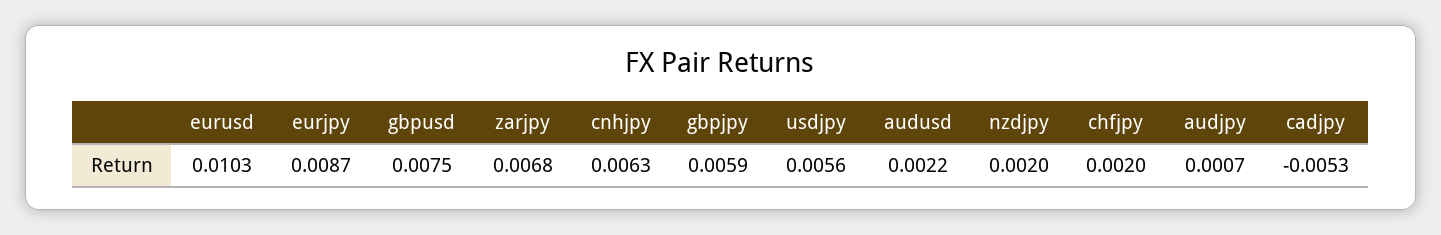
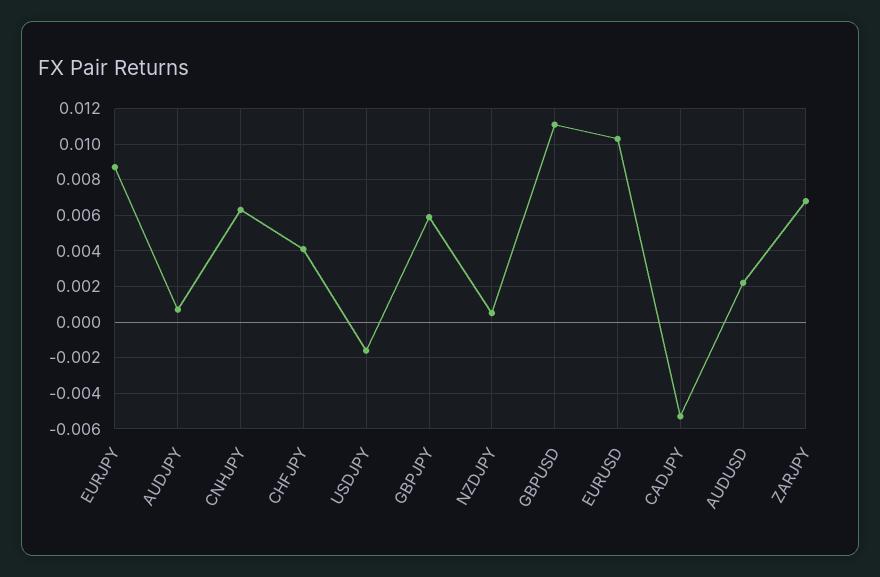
gbpusd: 0.0075 -> 0.011
usdjpy: 0.0056 -> -0.0015
nzdjpy: 0.002 -> 0.0005
chfjpy: 0.002 -> 0.004

